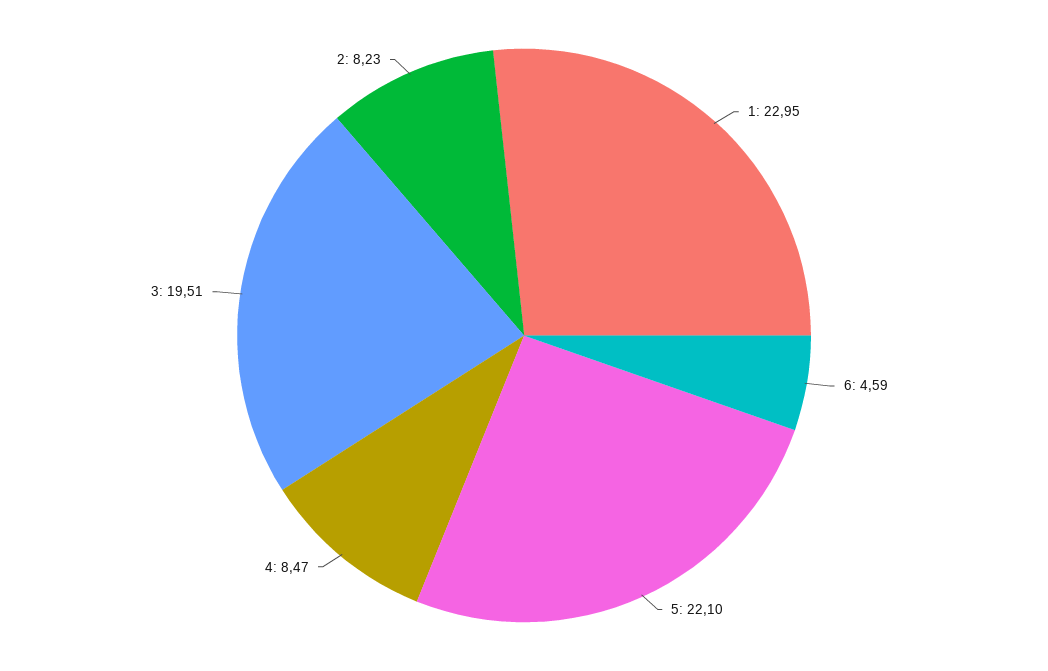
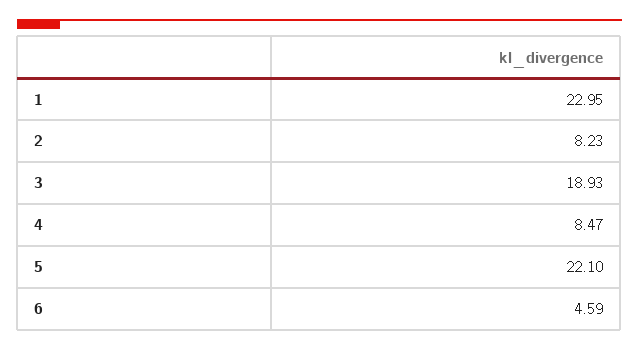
3: 19.51 -> 18.93

